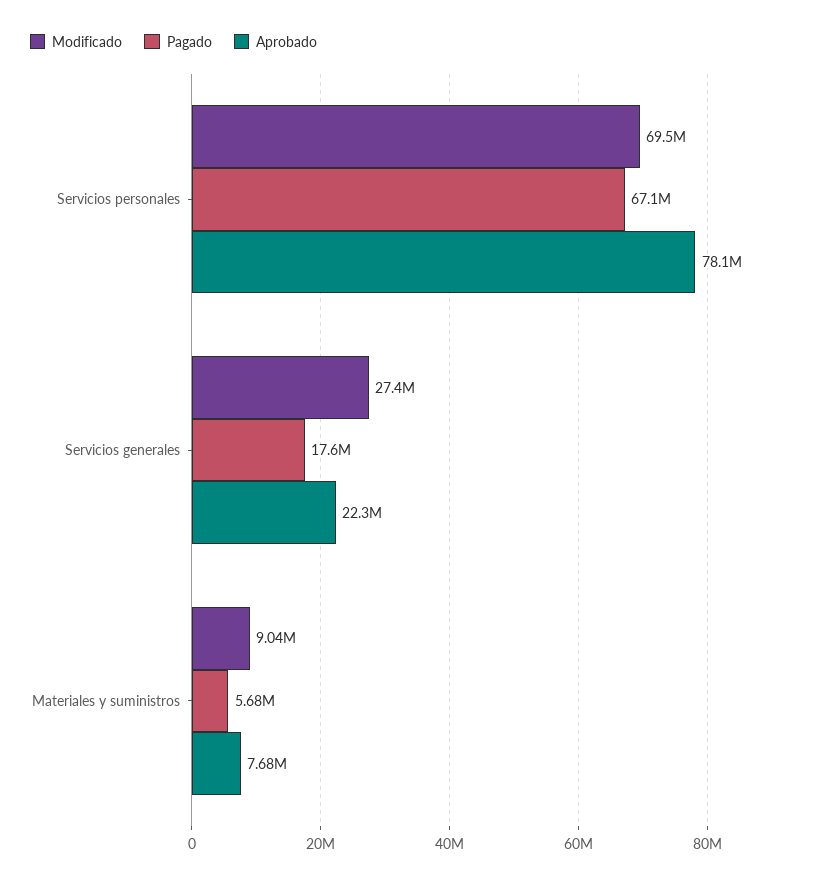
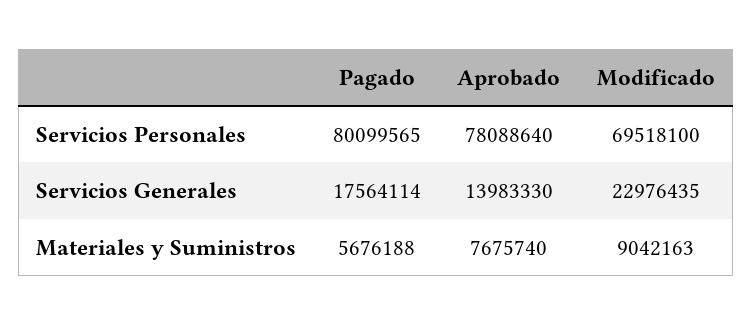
Pagado, Servicios personales: 67100000 -> 80099565
Modificado, Servicios generales: 27400000 -> 22976435
Aprobado, Servicios generales: 22300000 -> 13983330

